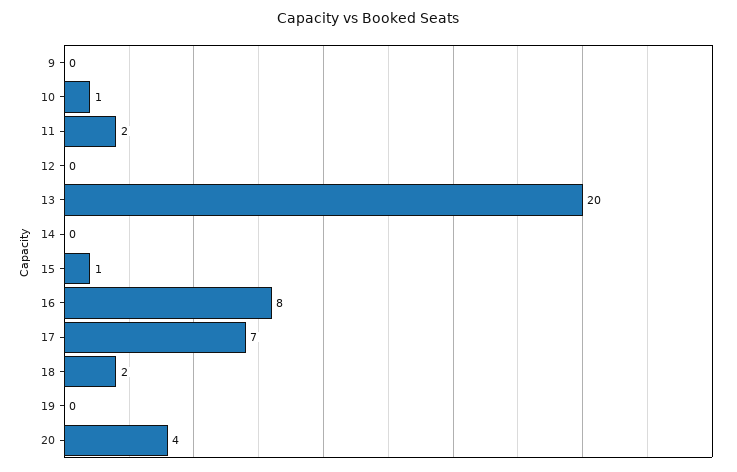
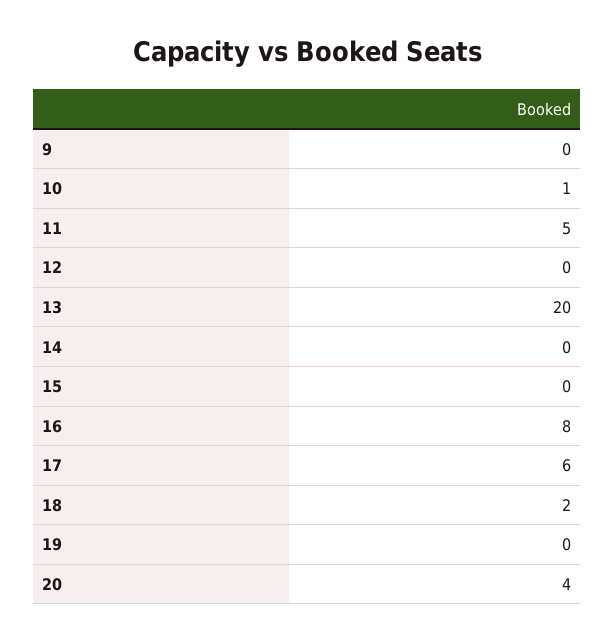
11: 2 -> 5
15: 1 -> 0
17: 7 -> 6

